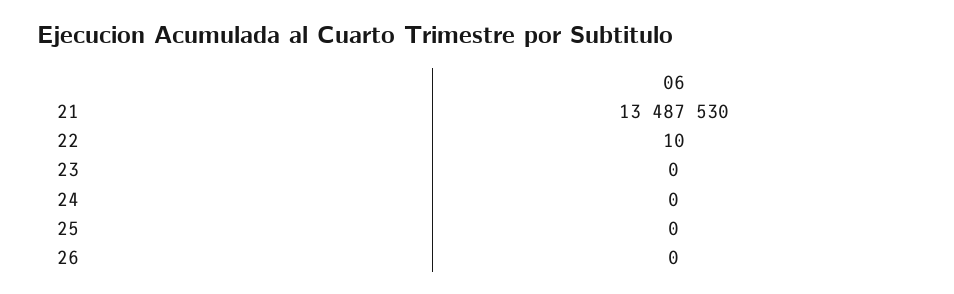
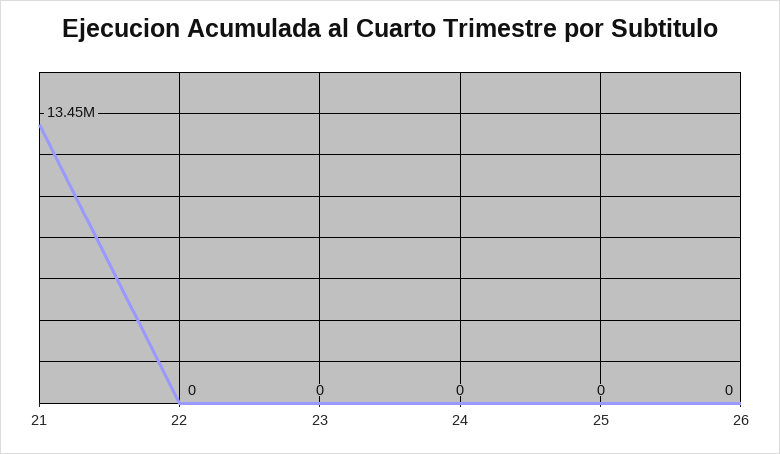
21: 13487530 -> 13450000
22: 10 -> 0

